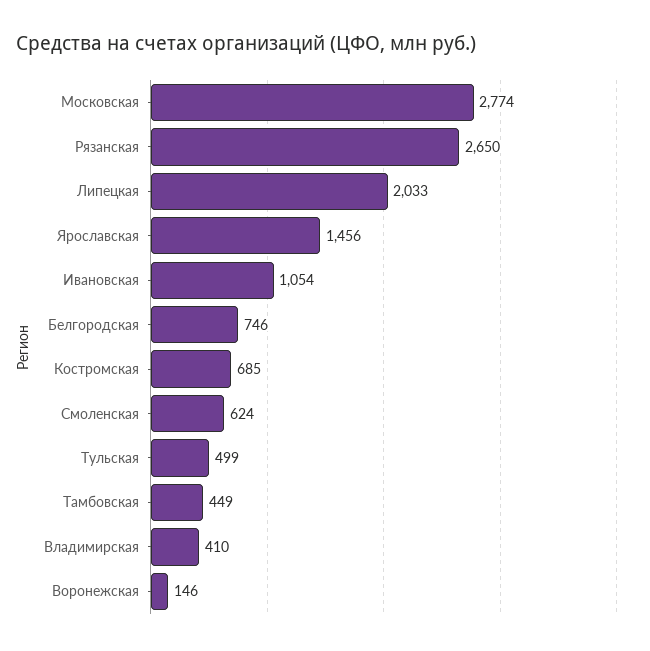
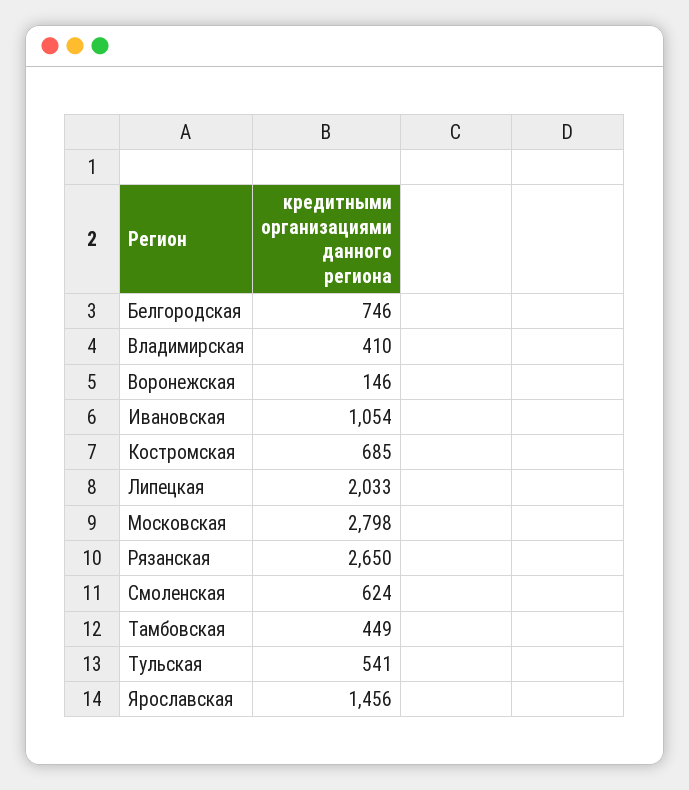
Московская: 2774 -> 2798
Тульская: 499 -> 541

